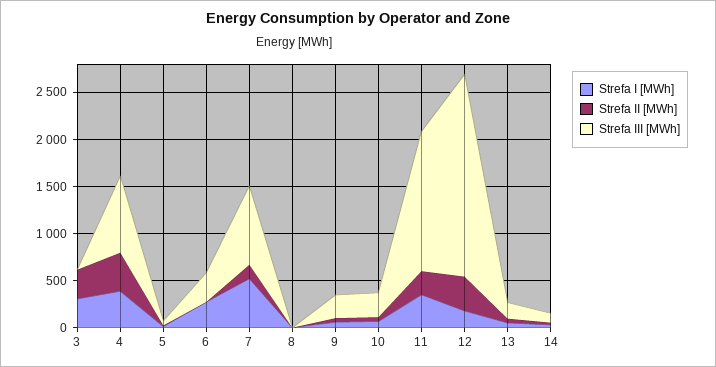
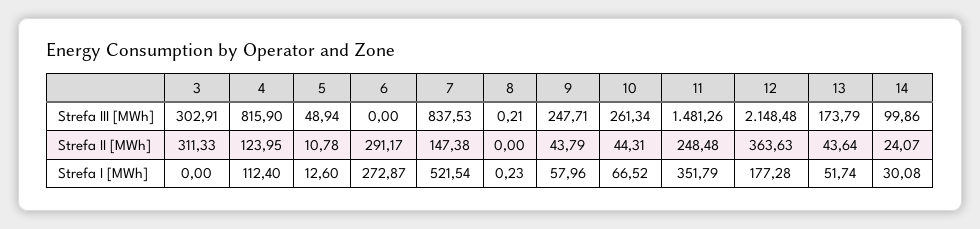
Strefa I [MWh], 3: 300 -> 0
Strefa III [MWh], 3: 0 -> 302.91
Strefa I [MWh], 4: 400 -> 112.4
Strefa II [MWh], 4: 400 -> 123.95
Strefa II [MWh], 6: 0 -> 291.17
Strefa III [MWh], 6: 300 -> 0

